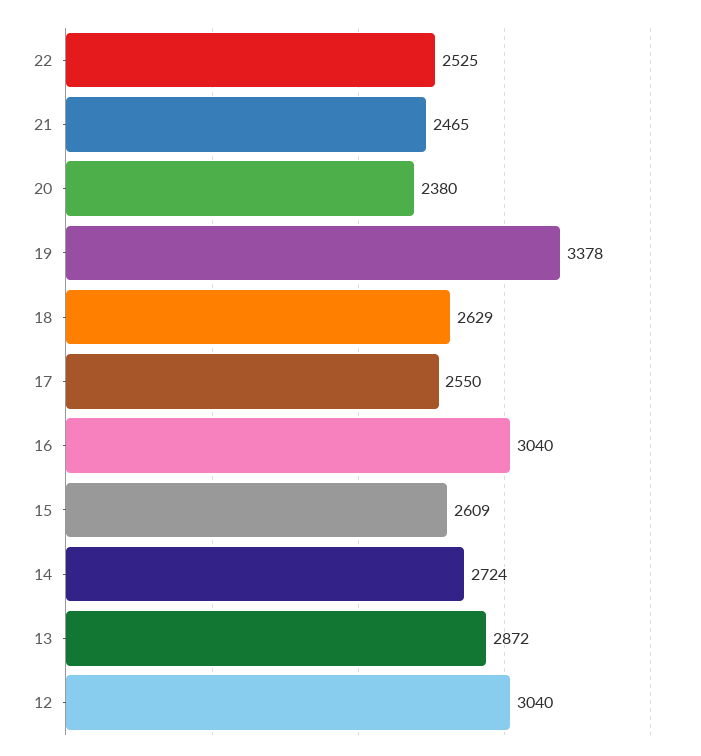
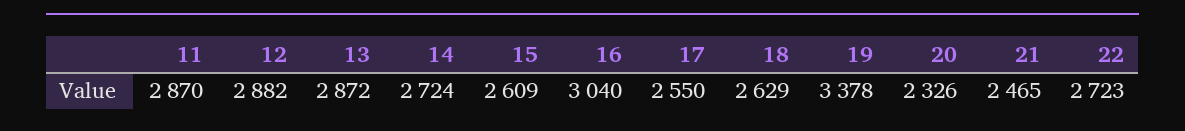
22: 2525 -> 2723
20: 2380 -> 2326
12: 3040 -> 2882
11: none -> 2870

